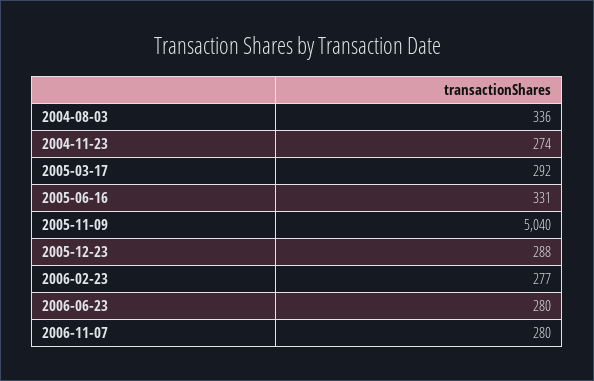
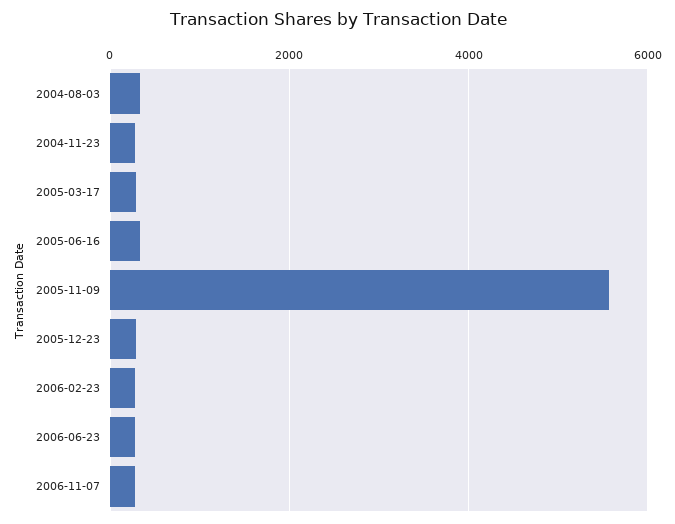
2005-11-09: 5040 -> 5600

